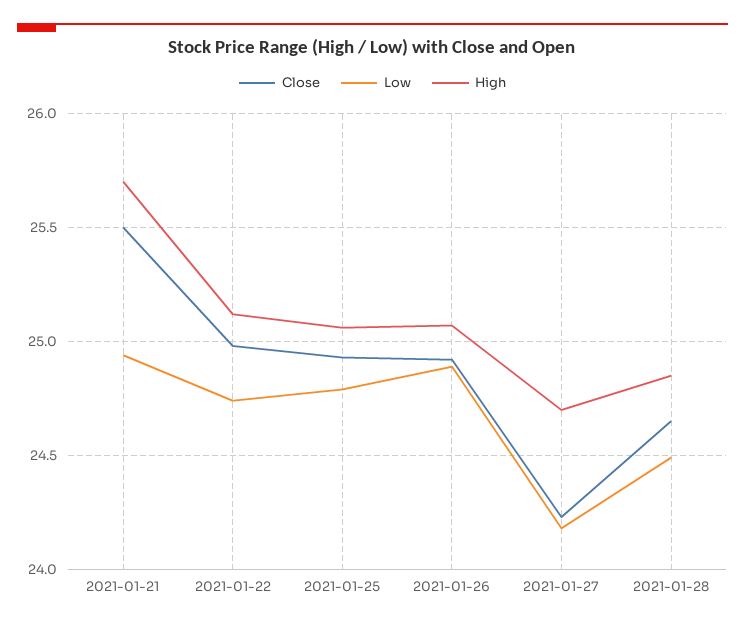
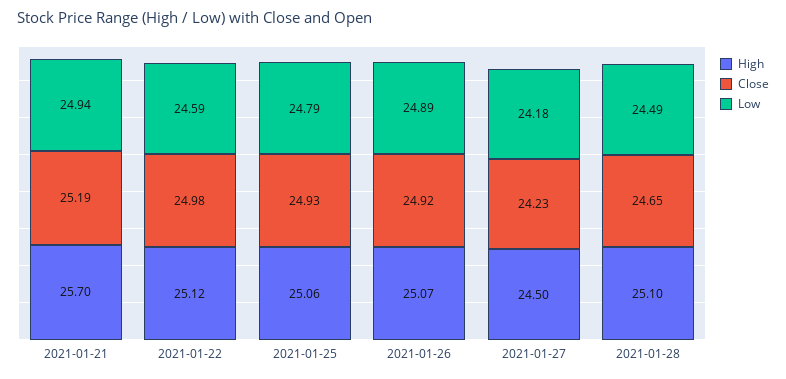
Close, 2021-01-21: 25.5 -> 25.19
Low, 2021-01-22: 24.75 -> 24.59
High, 2021-01-27: 24.7 -> 24.5
High, 2021-01-28: 24.85 -> 25.1

